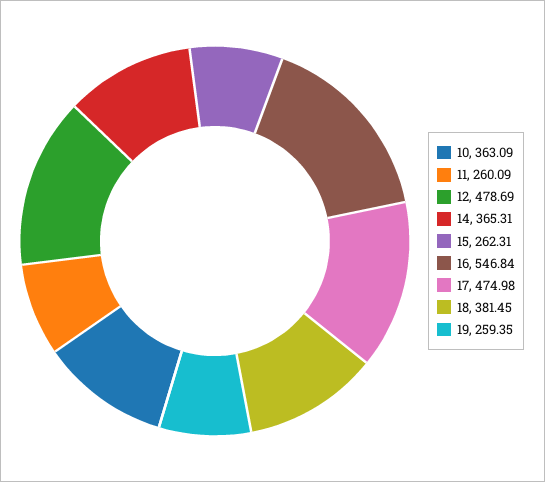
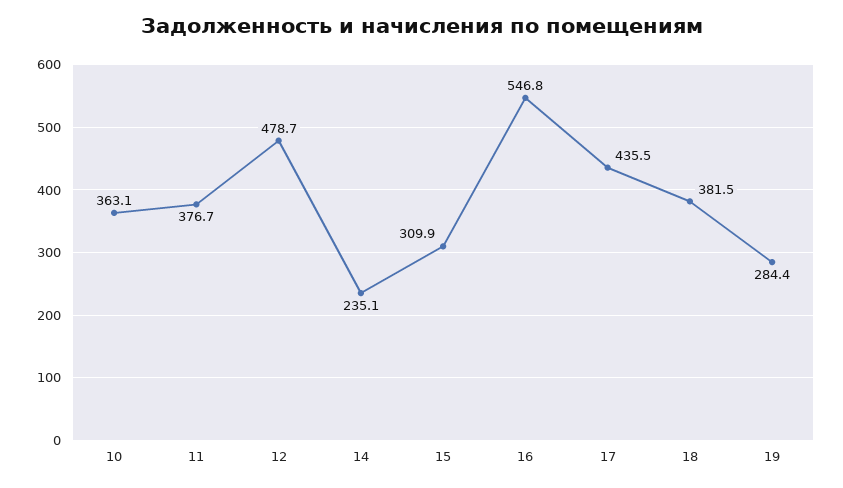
11: 260.09 -> 376.7
14: 365.31 -> 235.1
15: 262.31 -> 309.9
17: 474.98 -> 435.5
19: 259.35 -> 284.4

